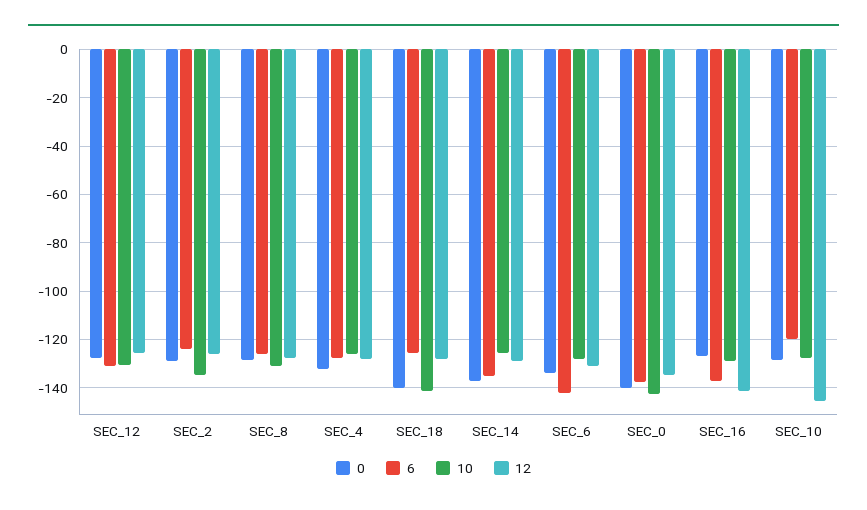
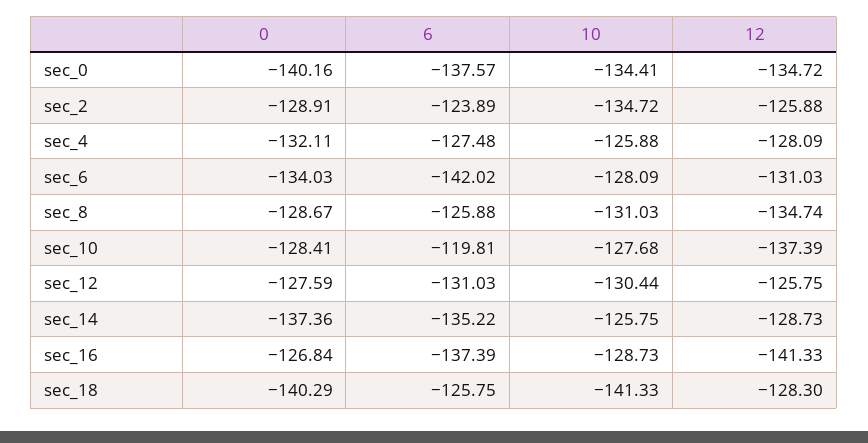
12, SEC_8: -127.5 -> -134.74
10, SEC_0: -142.5 -> -134.41
12, SEC_10: -145 -> -137.39

